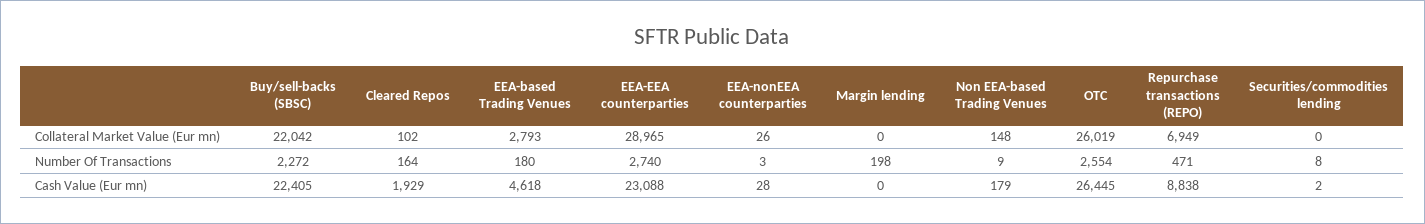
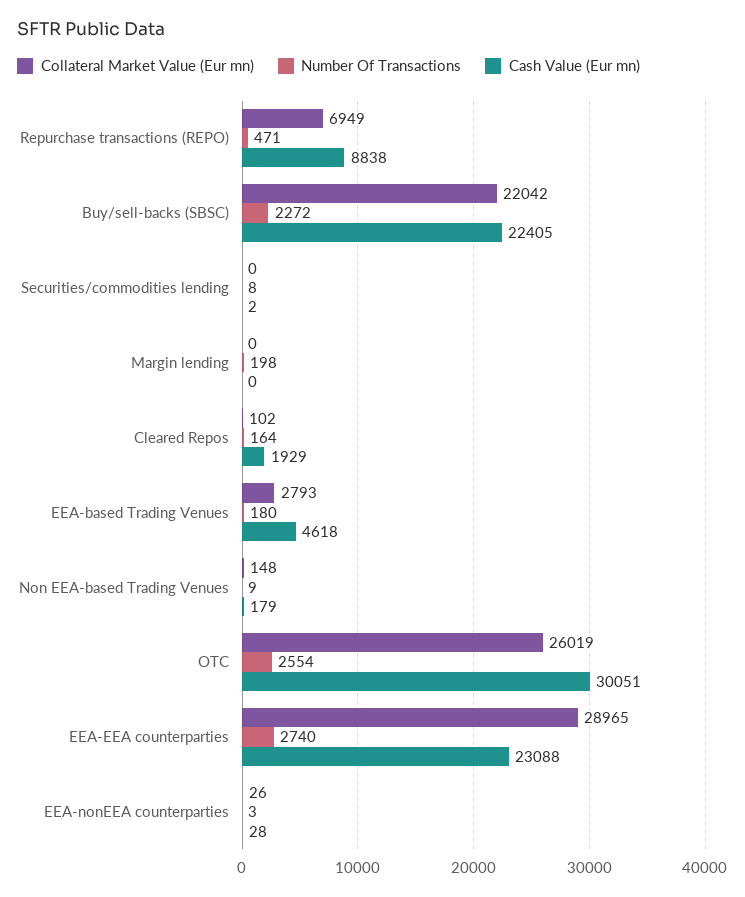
Cash Value (Eur mn), OTC: 26445 -> 30051

